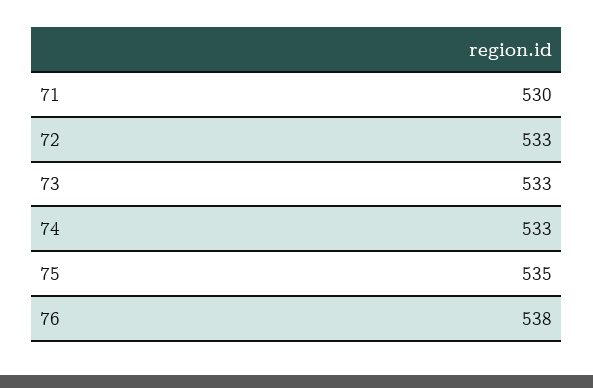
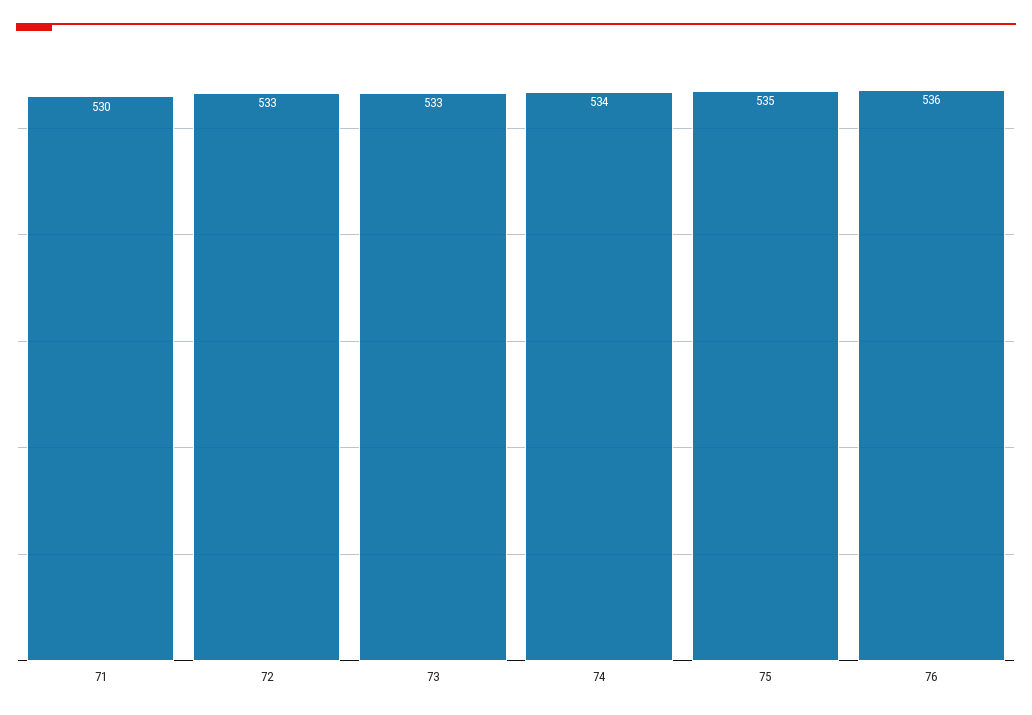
74: 533 -> 534
76: 538 -> 536

